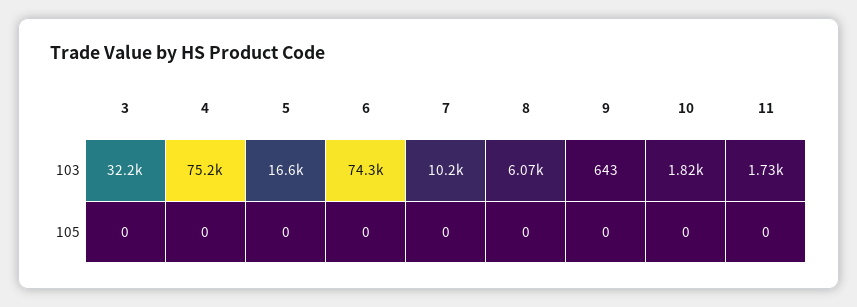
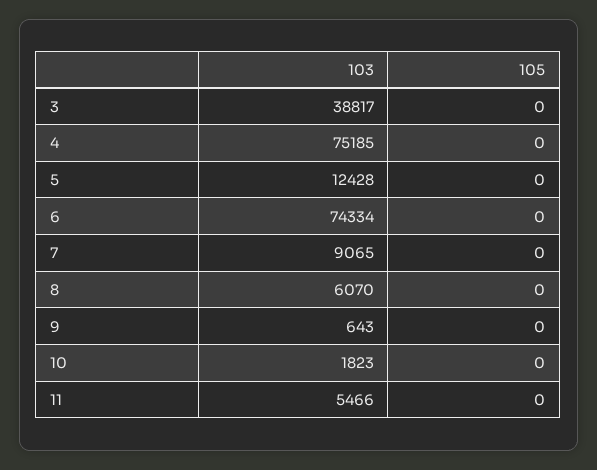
3, 103: 32200 -> 38817
5, 103: 16600 -> 12428
7, 103: 10200 -> 9065
11, 103: 1730 -> 5466

